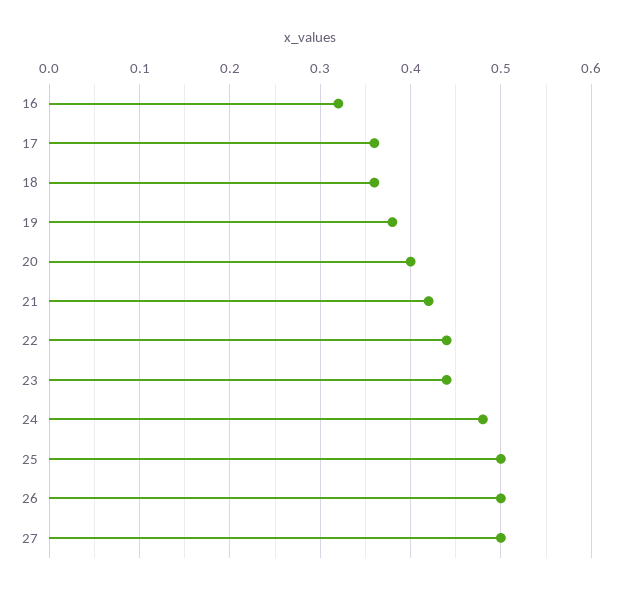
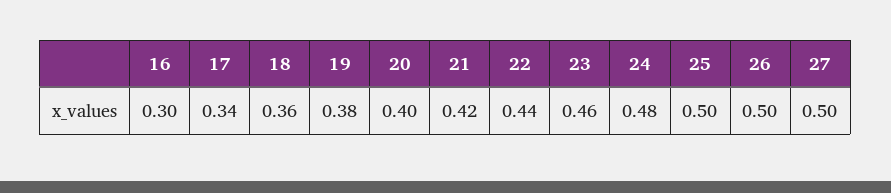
16: 0.32 -> 0.3
17: 0.36 -> 0.34
23: 0.44 -> 0.46

